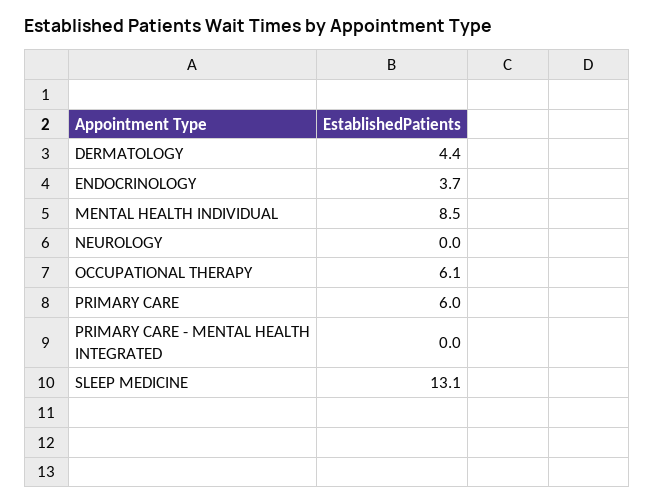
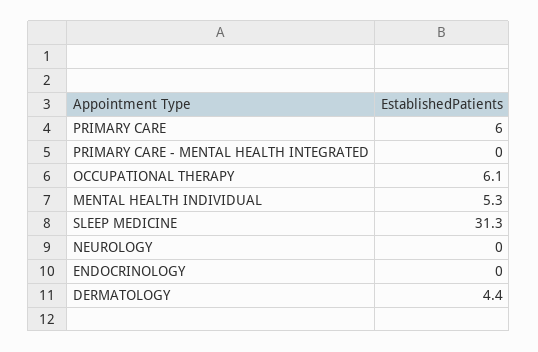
ENDOCRINOLOGY: 3.7 -> 0
MENTAL HEALTH INDIVIDUAL: 8.5 -> 5.3
SLEEP MEDICINE: 13.1 -> 31.3

